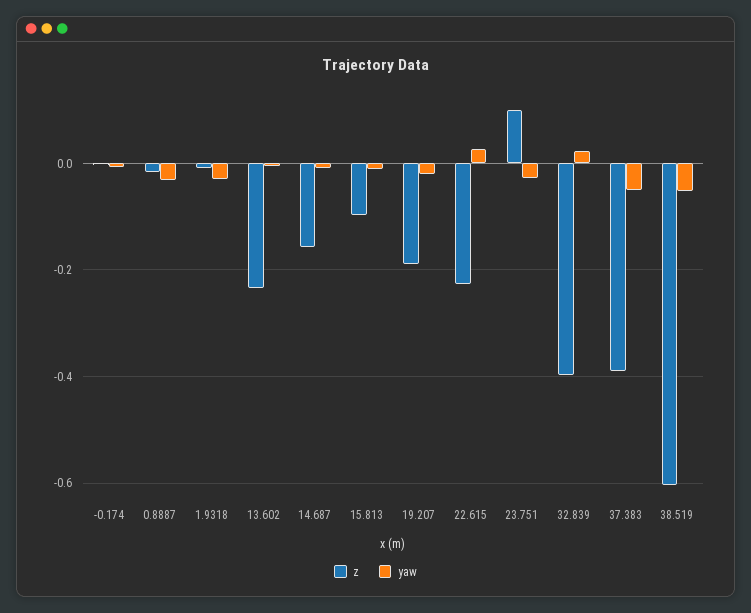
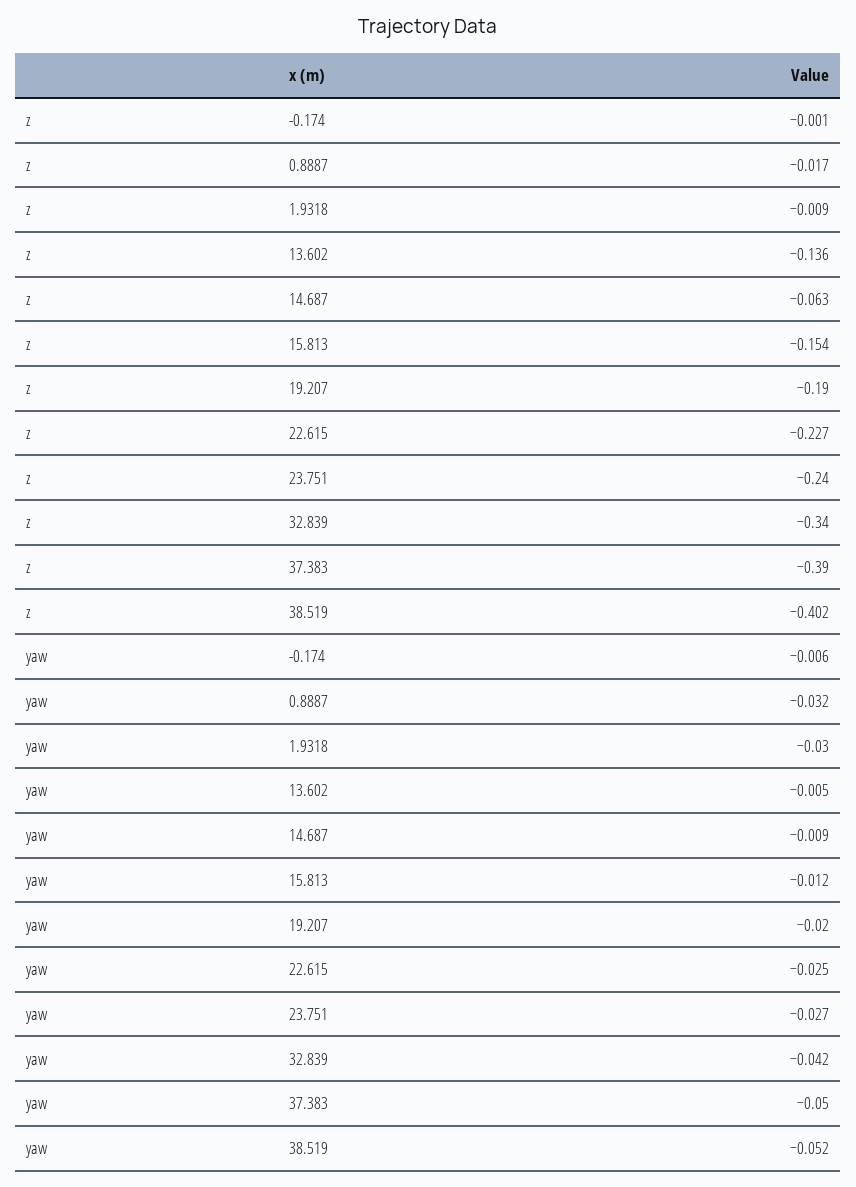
z, 13.602: -0.24 -> -0.136
z, 14.687: -0.16 -> -0.063
z, 15.813: -0.1 -> -0.154
yaw, 22.615: 0.02 -> -0.025
z, 23.751: 0.1 -> -0.24
z, 32.839: -0.4 -> -0.34
yaw, 32.839: 0.02 -> -0.042
z, 38.519: -0.6 -> -0.402

